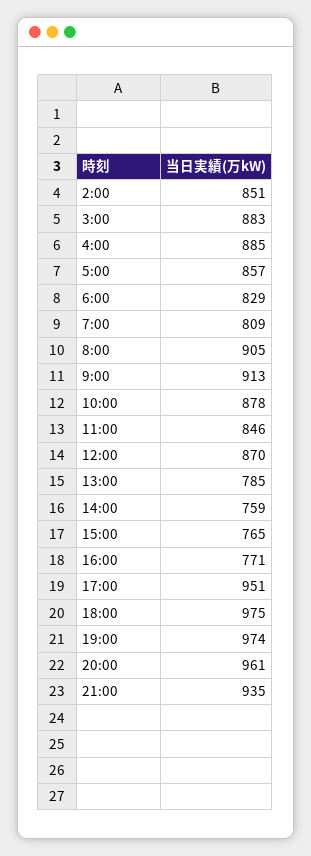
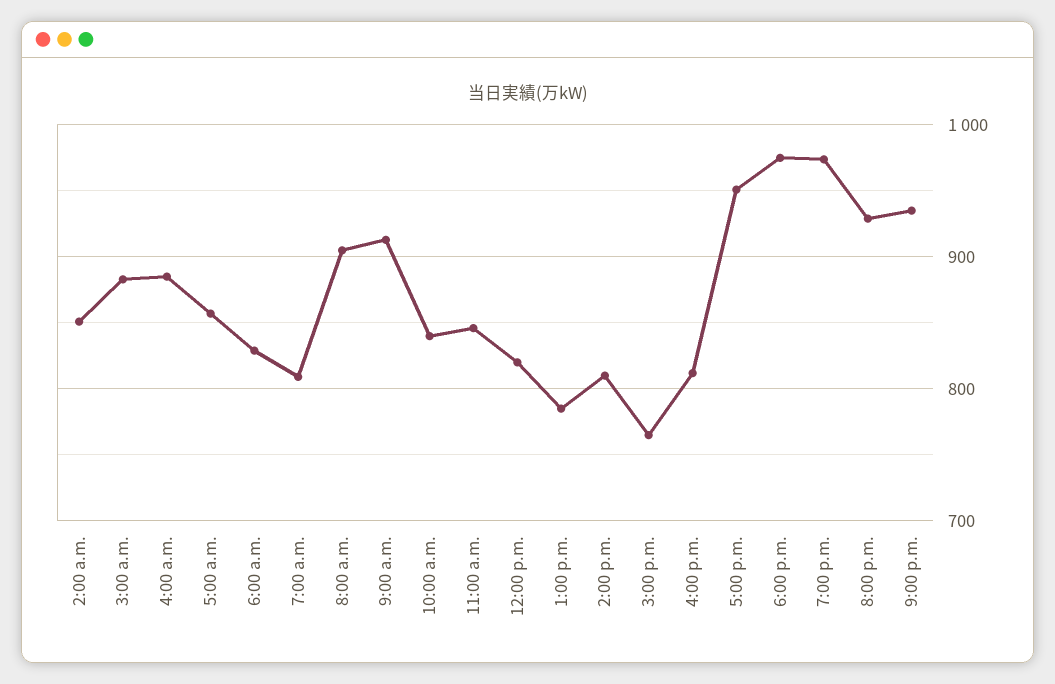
10:00: 878 -> 840
12:00: 870 -> 820
14:00: 759 -> 810
16:00: 771 -> 810
20:00: 961 -> 930

